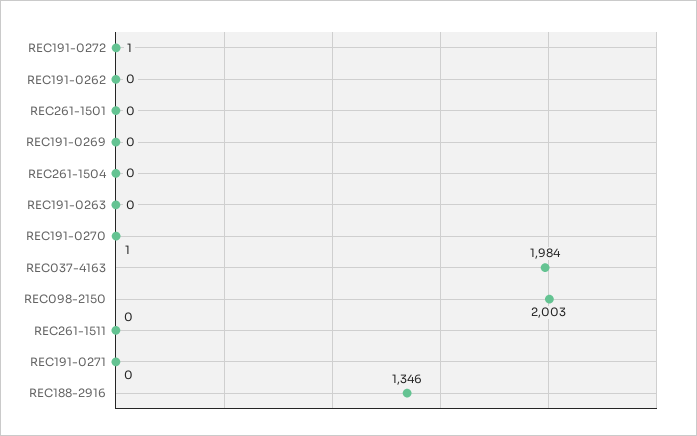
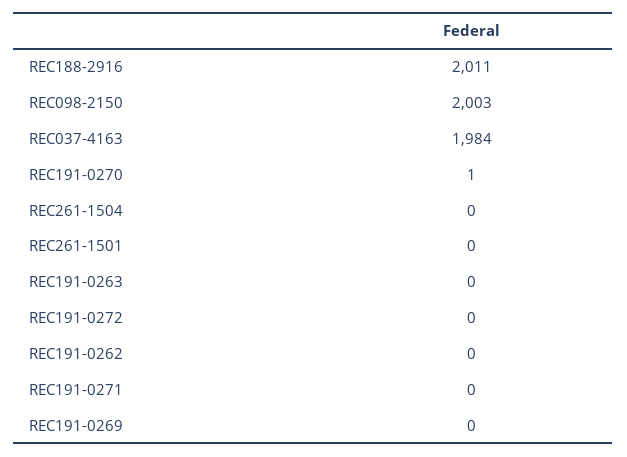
REC191-0272: 1 -> 0
REC261-1511: 0 -> none
REC188-2916: 1346 -> 2011

